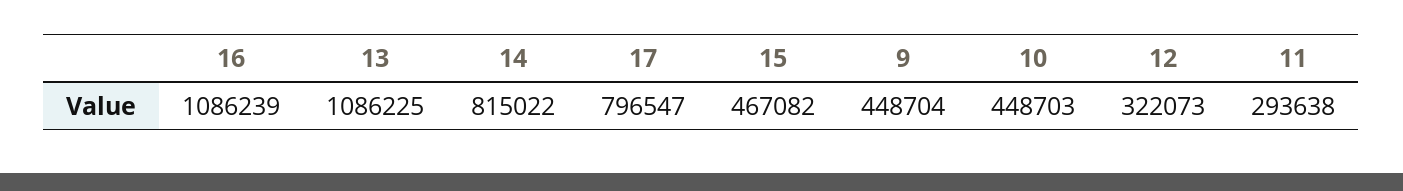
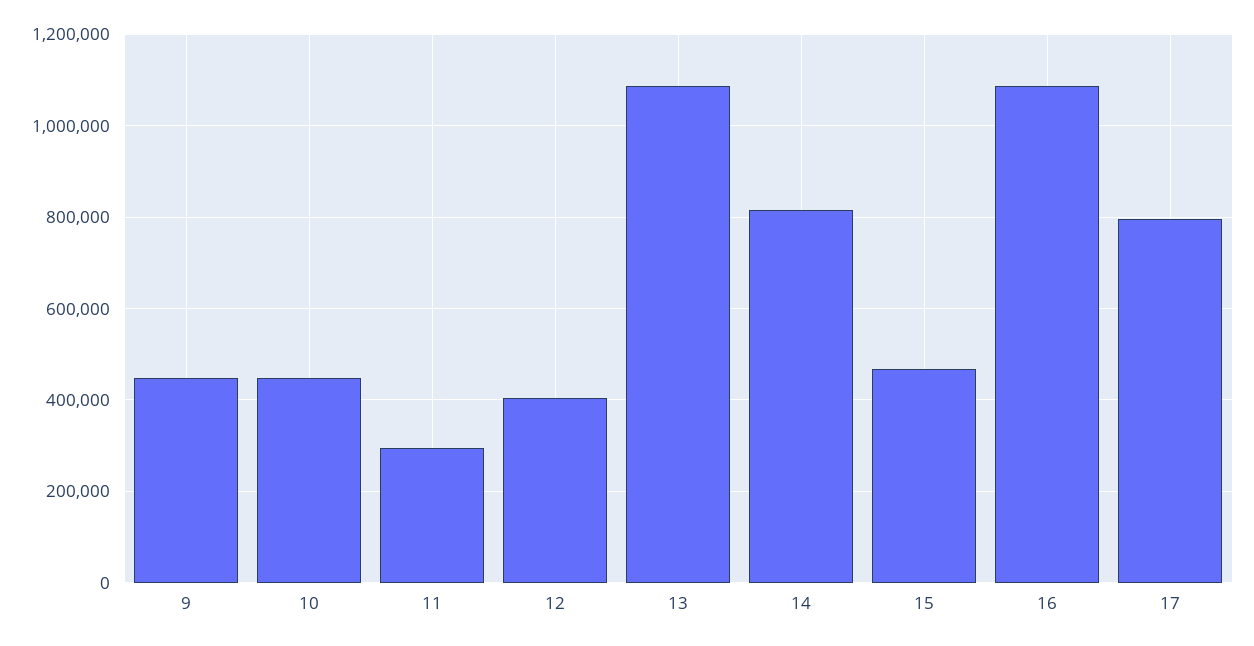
12: 322073 -> 400000

